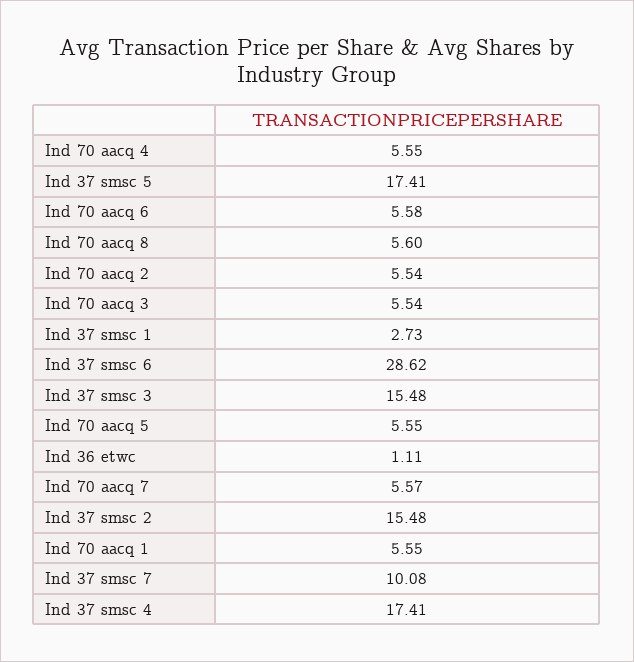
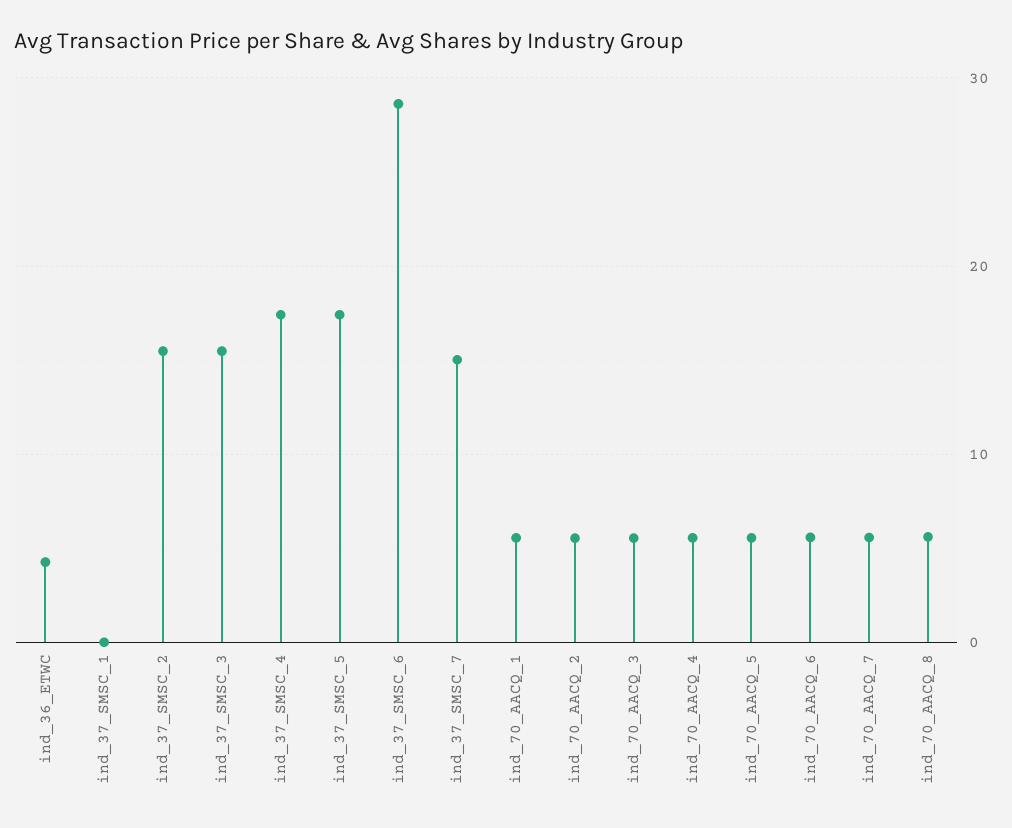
Ind 37 smsc 1: 2.73 -> 0
Ind 36 etwc: 1.11 -> 4
Ind 37 smsc 7: 10.08 -> 15

